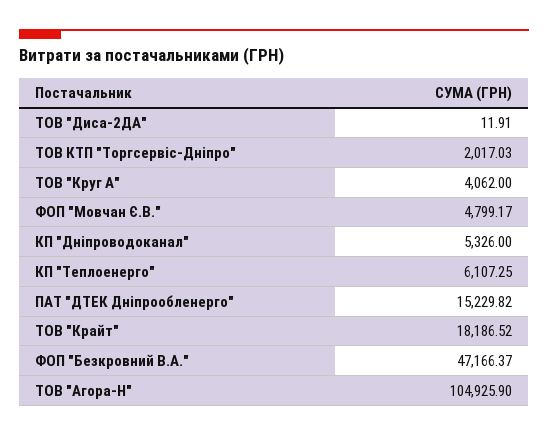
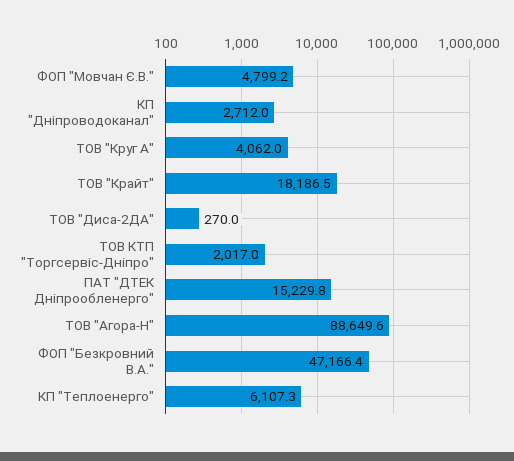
ТОВ "Диса-2ДА": 11.91 -> 270
КП "Дніпроводоканал": 5326 -> 2712
ТОВ "Агора-Н": 104925.9 -> 88649.6

